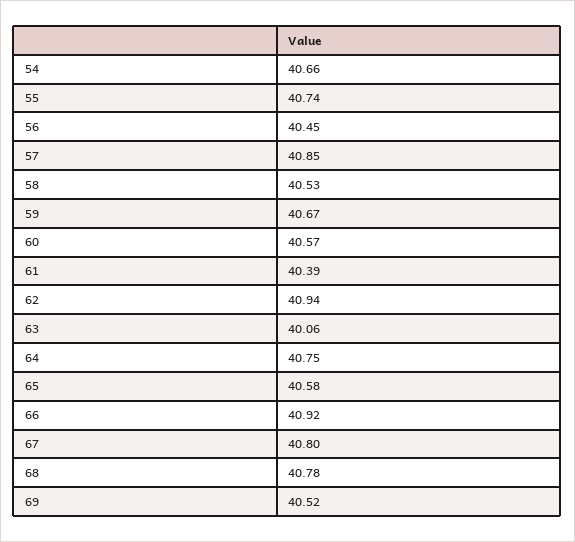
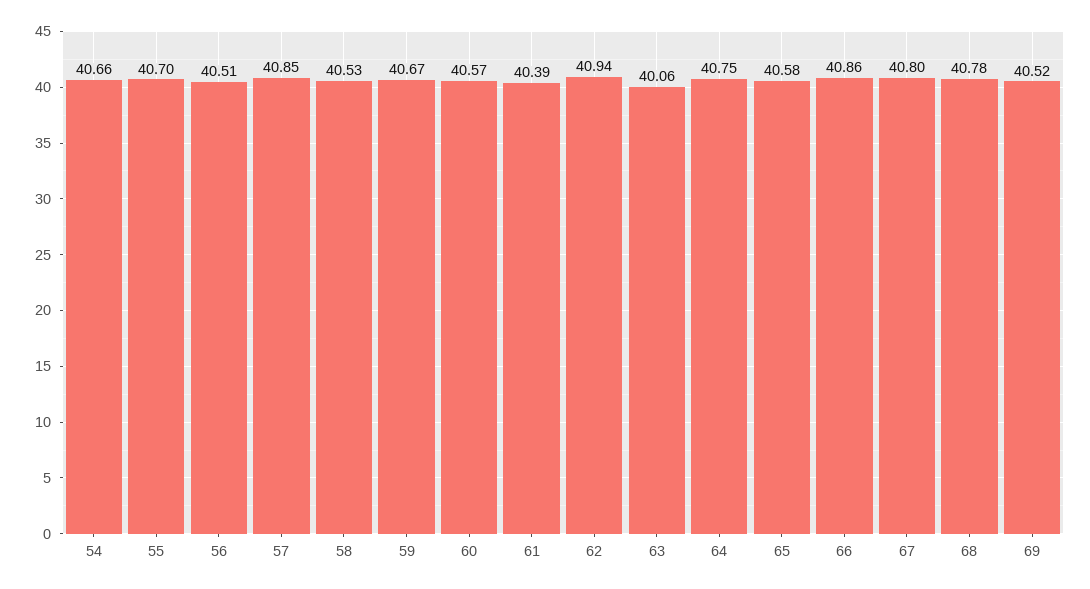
55: 40.74 -> 40.7
56: 40.45 -> 40.51
66: 40.92 -> 40.86

